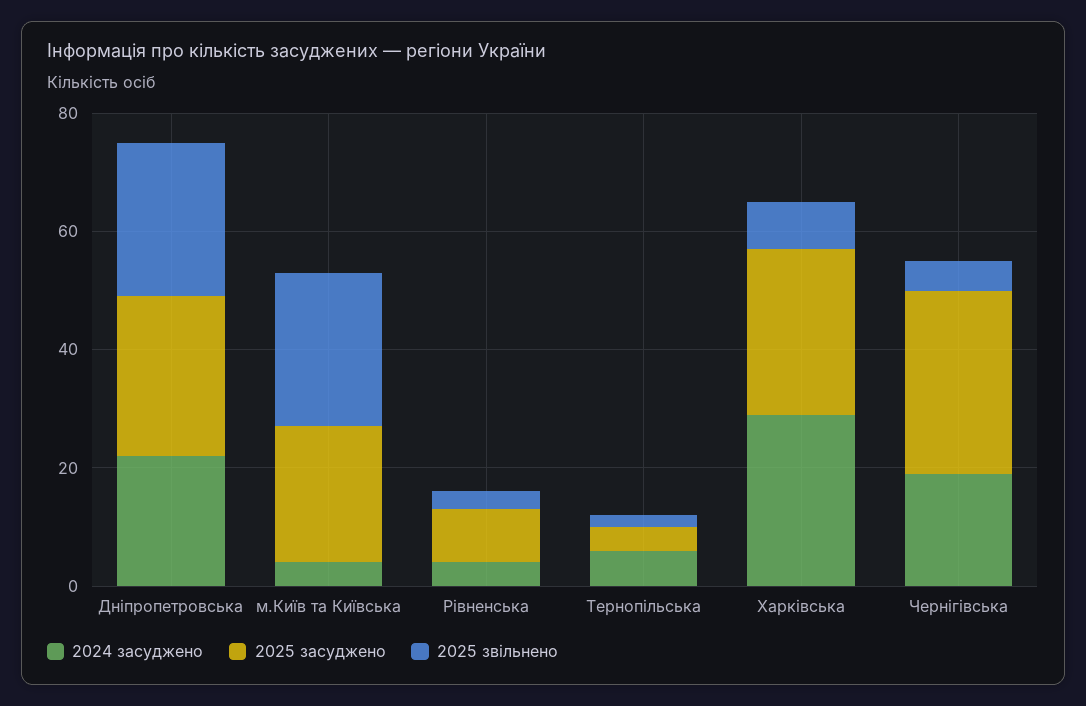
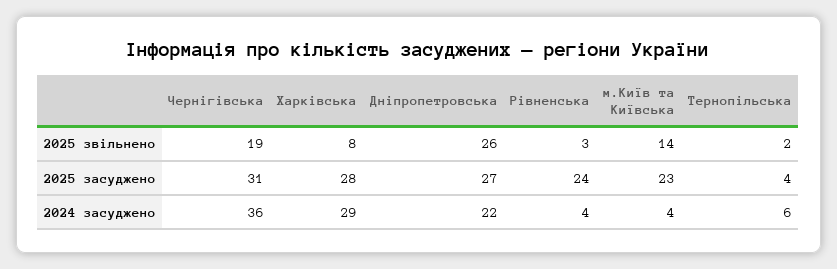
2025 звільнено, м.Київ та Київська: 25 -> 14
2025 засуджено, Рівненська: 10 -> 24
2024 засуджено, Чернігівська: 20 -> 36
2025 звільнено, Чернігівська: 5 -> 19

